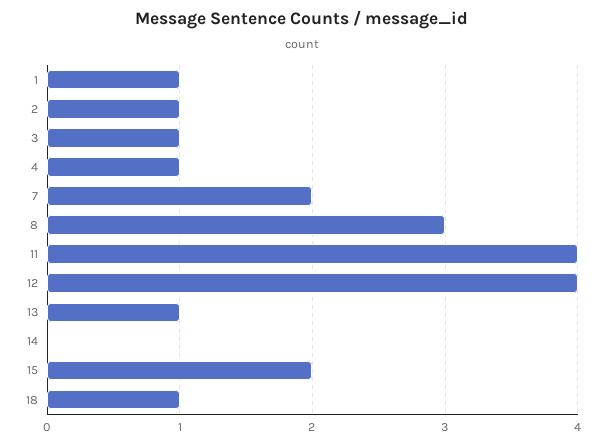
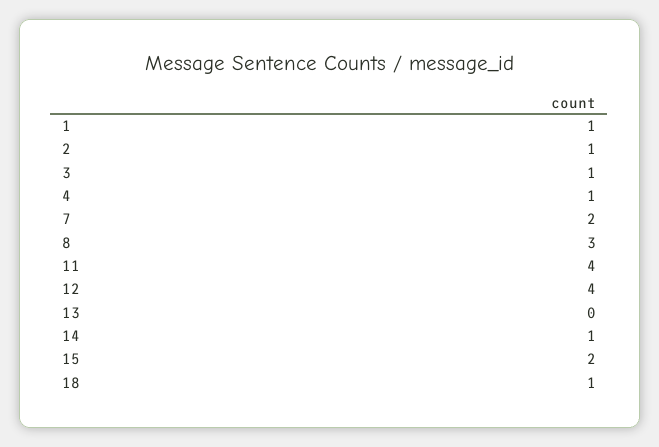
13: 1 -> 0
14: 0 -> 1

